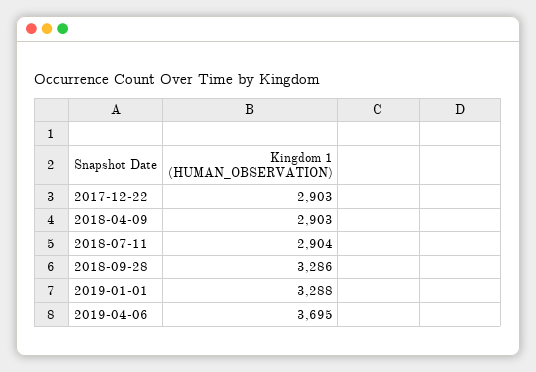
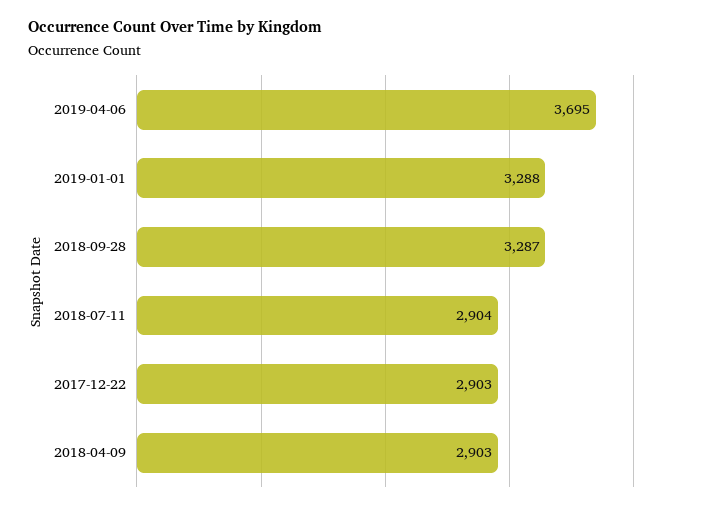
2018-09-28: 3286 -> 3287

